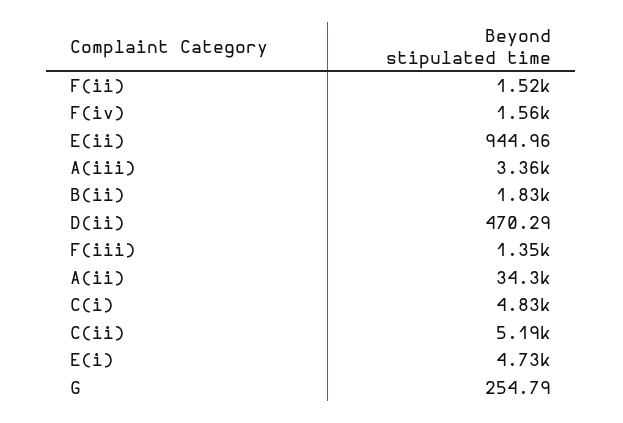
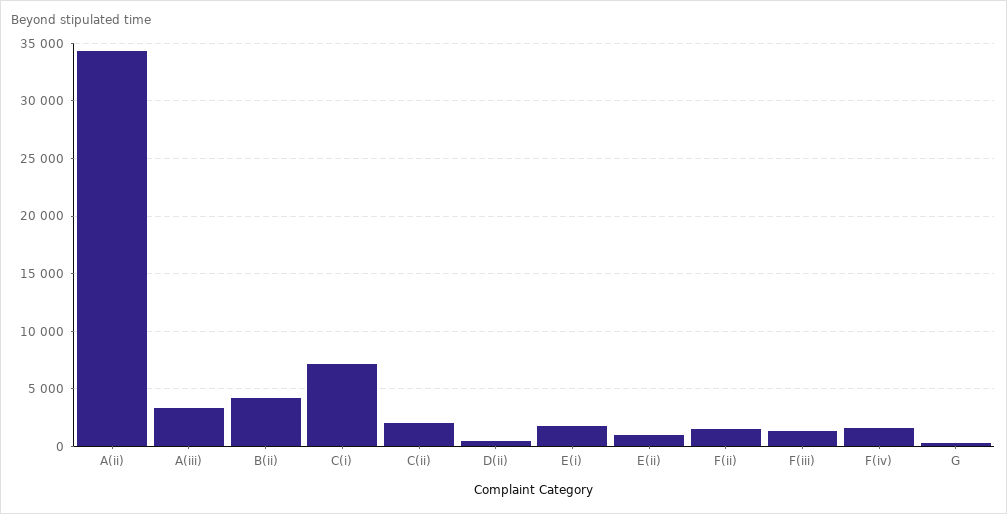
B(ii): 1830 -> 4000
C(i): 4830 -> 7000
C(ii): 5190 -> 2000
E(i): 4730 -> 2000

